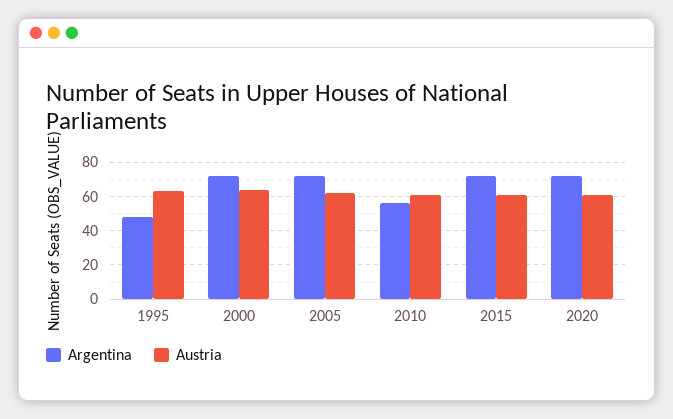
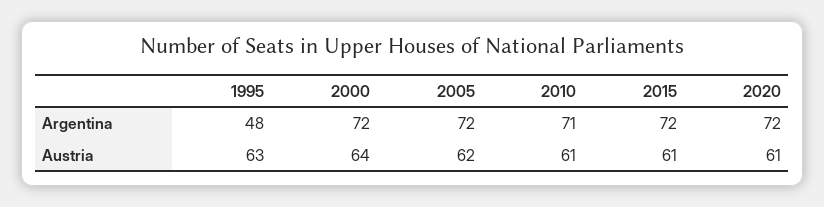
Argentina, 2010: 55 -> 71

